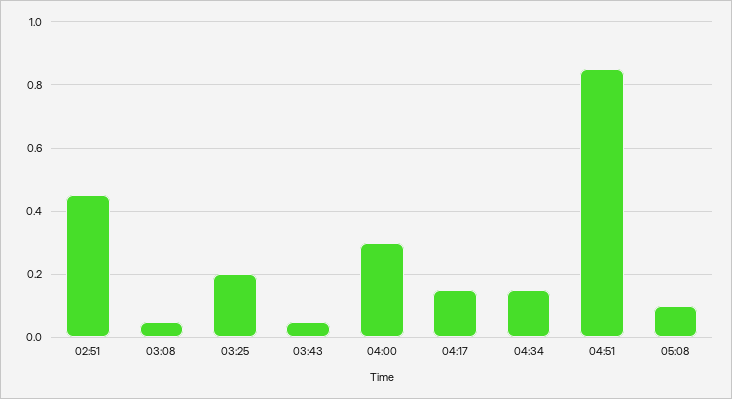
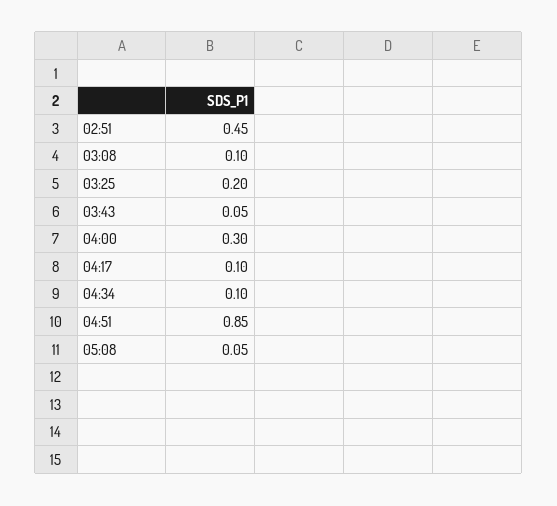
03:08: 0.05 -> 0.1
04:17: 0.15 -> 0.1
04:34: 0.15 -> 0.1
05:08: 0.1 -> 0.05

